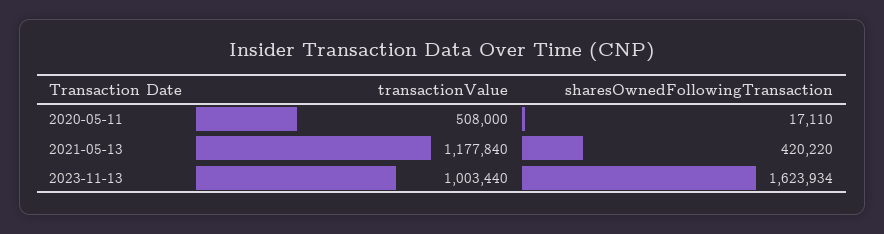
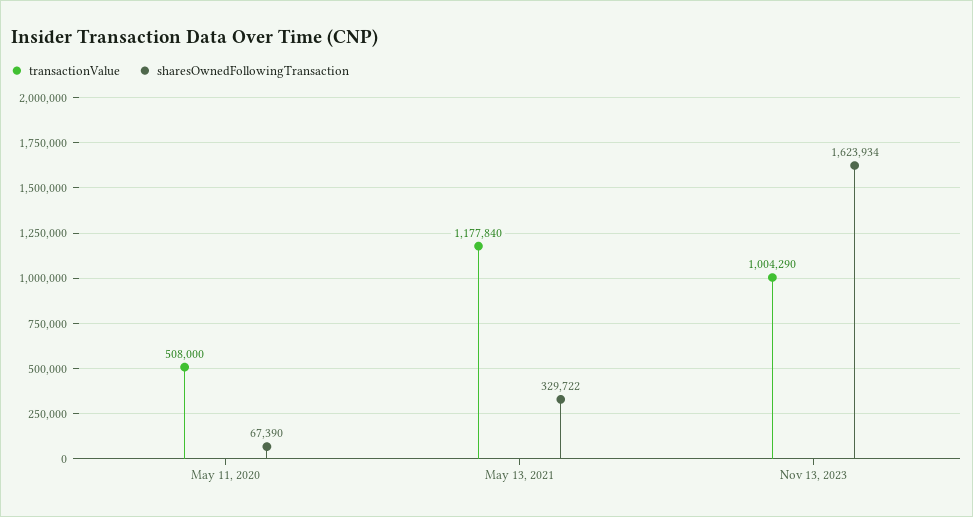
sharesOwnedFollowingTransaction, 2020-05-11: 17110 -> 67390
sharesOwnedFollowingTransaction, 2021-05-13: 420220 -> 329722
transactionValue, 2023-11-13: 1003440 -> 1004290

